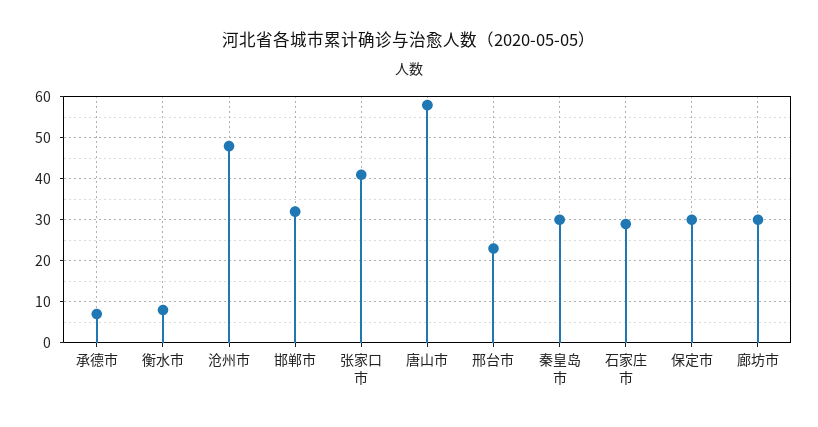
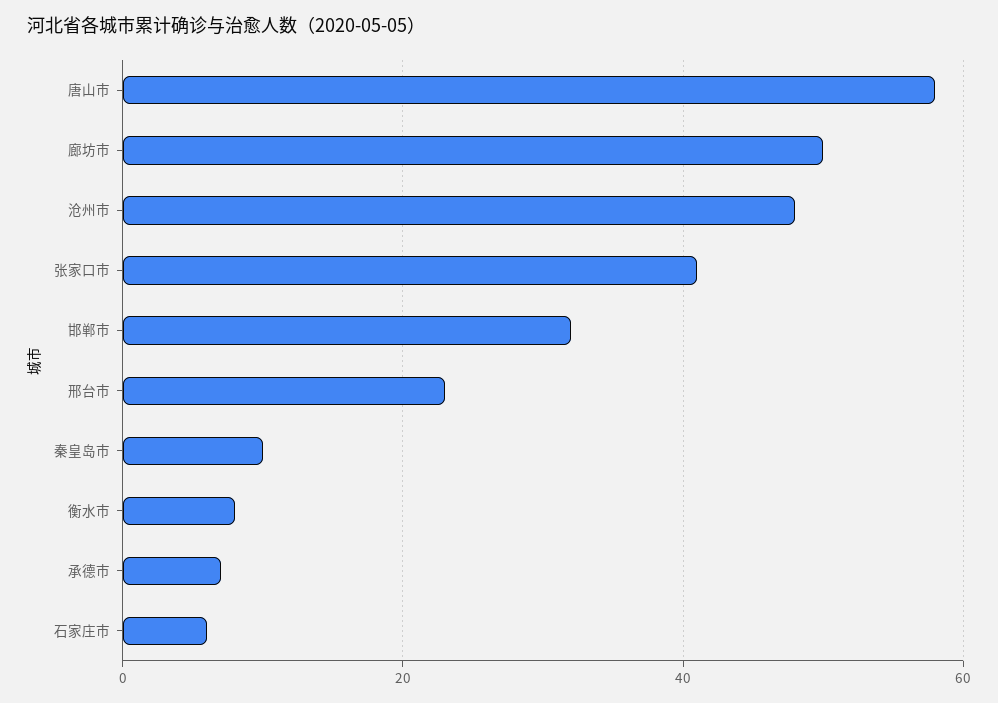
秦皇岛市: 30 -> 10
石家庄市: 30 -> 5
保定市: 30 -> none
廊坊市: 30 -> 50

